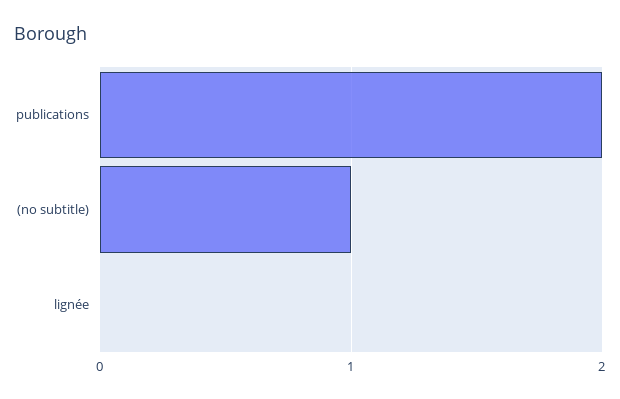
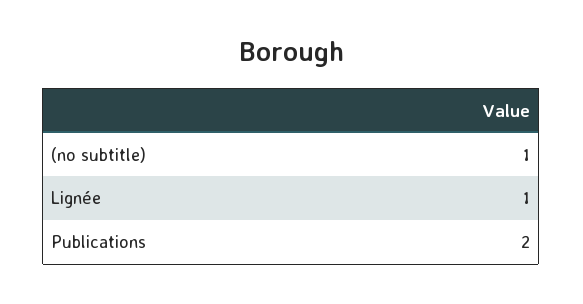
lignée: 0 -> 1

